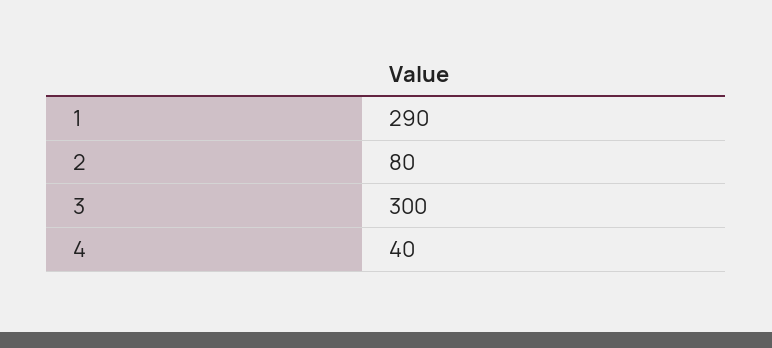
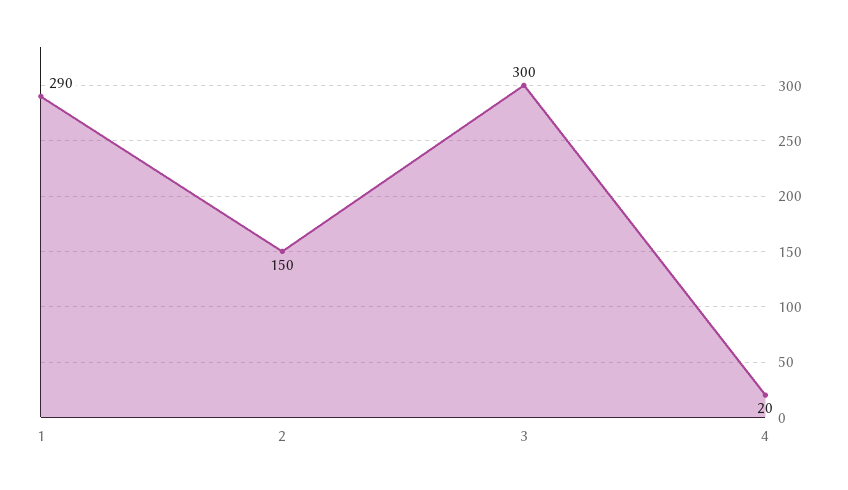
2: 80 -> 150
4: 40 -> 20

